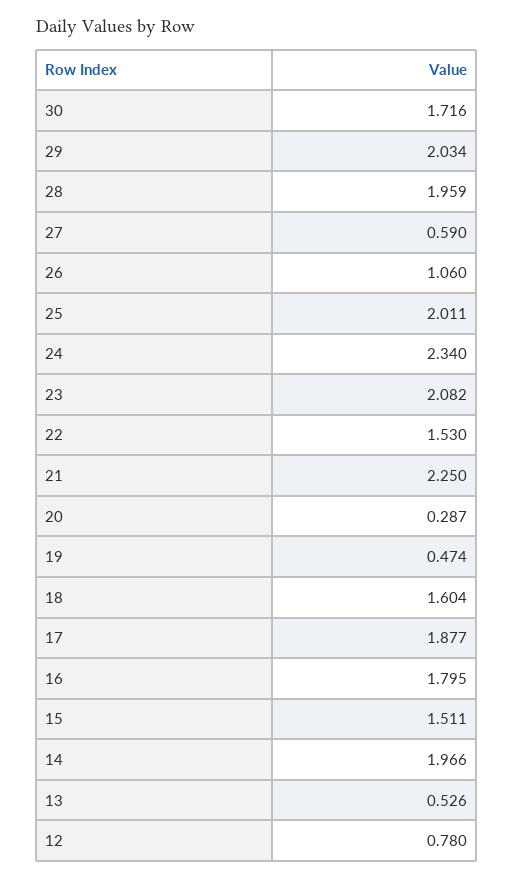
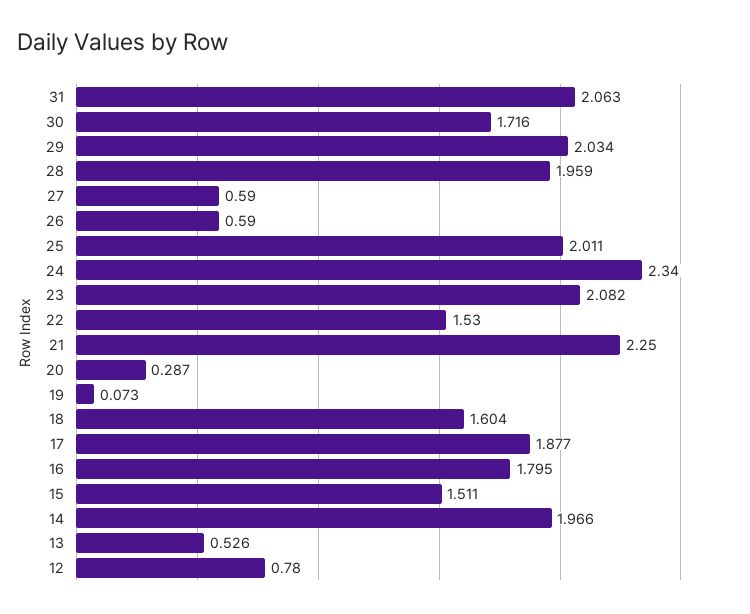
26: 1.06 -> 0.59
19: 0.474 -> 0.073
31: none -> 2.063

